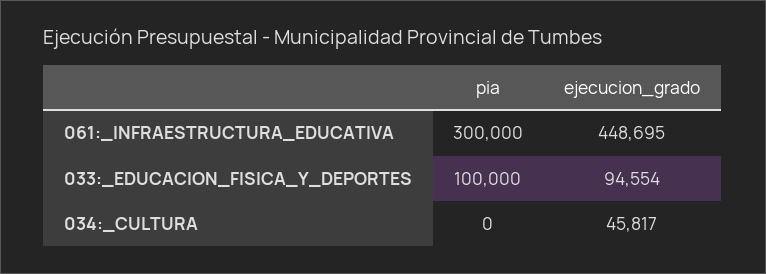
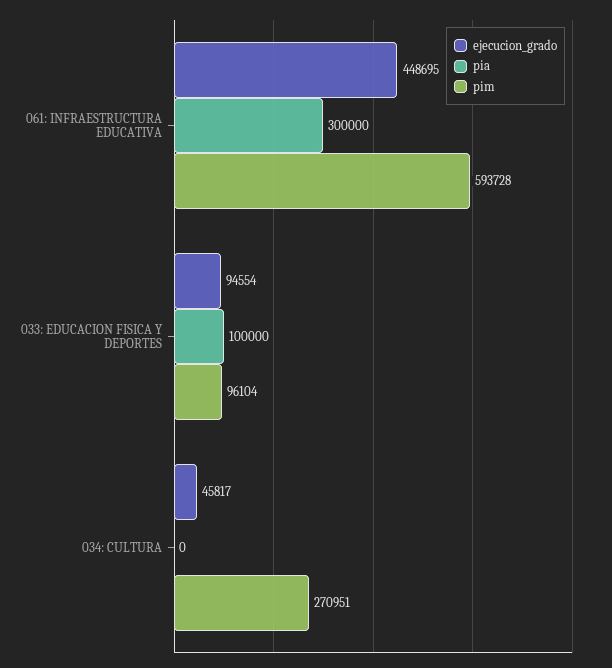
pim, 061:_INFRAESTRUCTURA_EDUCATIVA: none -> 593728
pim, 033:_EDUCACION_FISICA_Y_DEPORTES: none -> 96104
pim, 034:_CULTURA: none -> 270951

